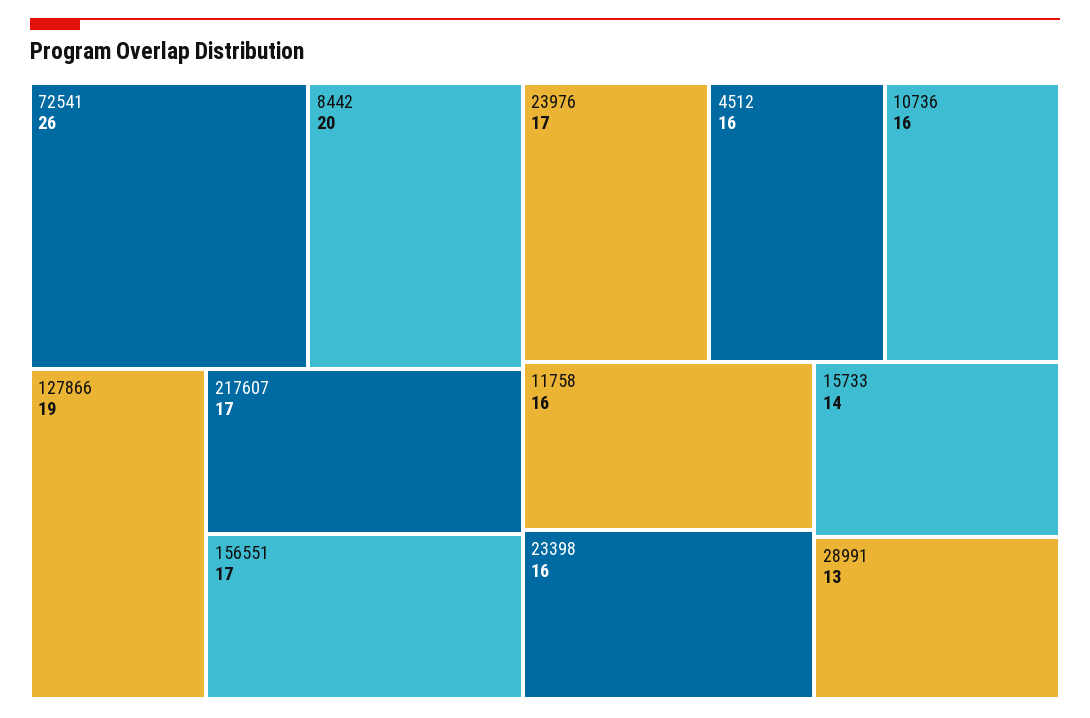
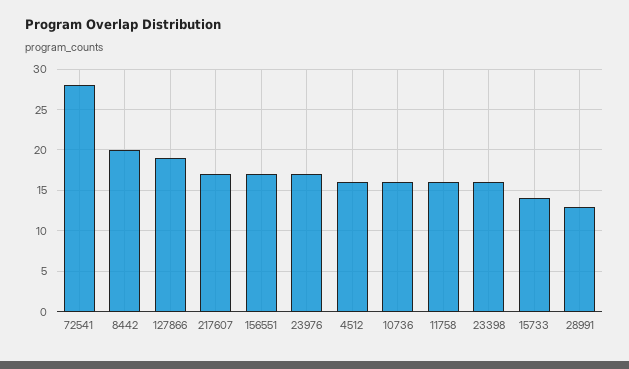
72541: 26 -> 28

